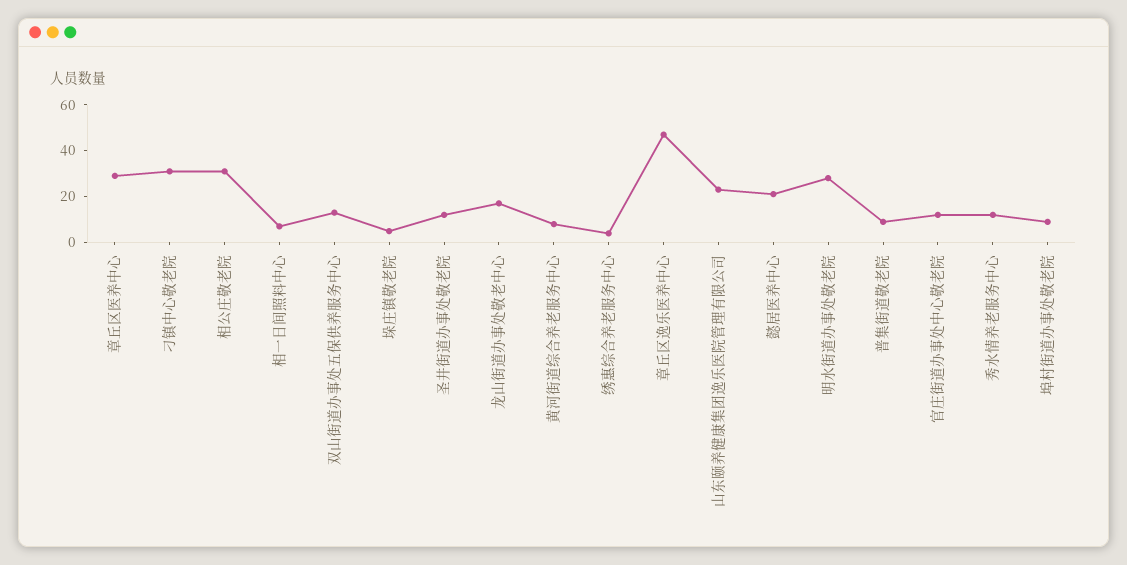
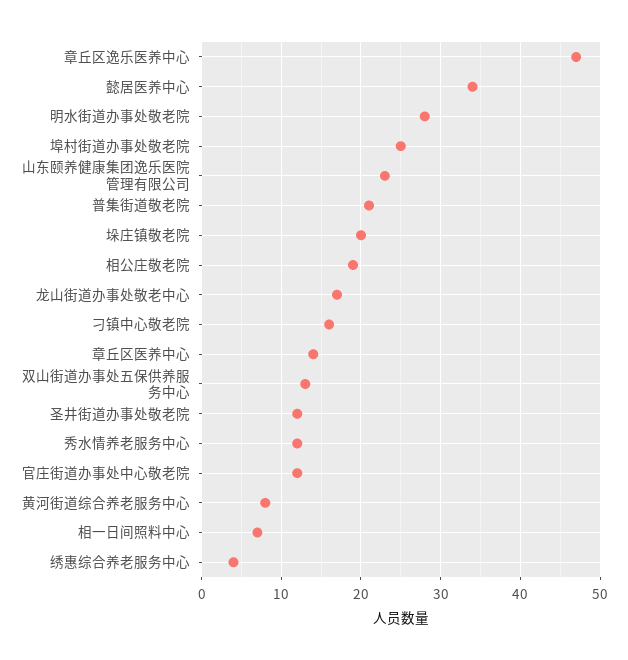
章丘区医养中心: 30 -> 14
刁镇中心敬老院: 30 -> 16
相公庄敬老院: 30 -> 19
垛庄镇敬老院: 5 -> 20
懿居医养中心: 20 -> 34
普集街道敬老院: 10 -> 21
埠村街道办事处敬老院: 10 -> 25

